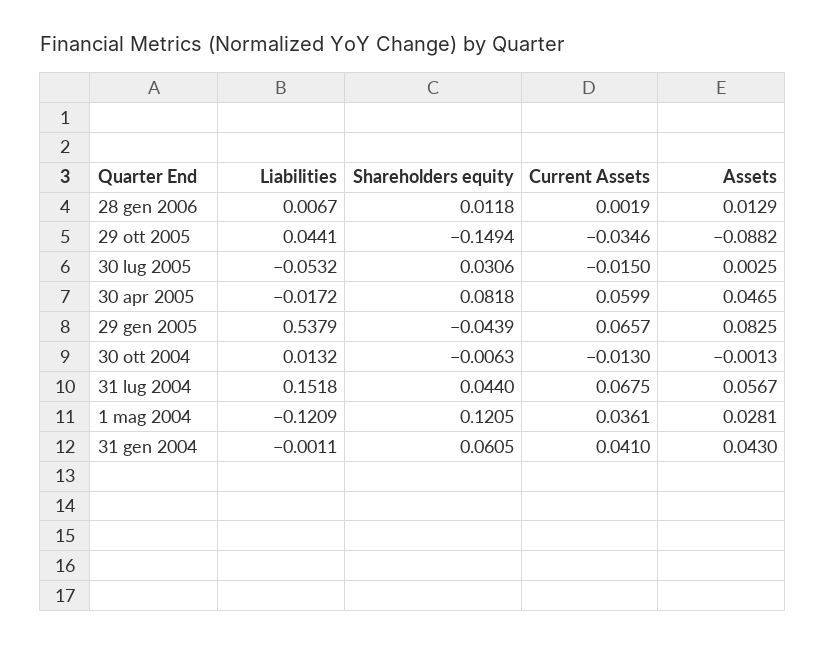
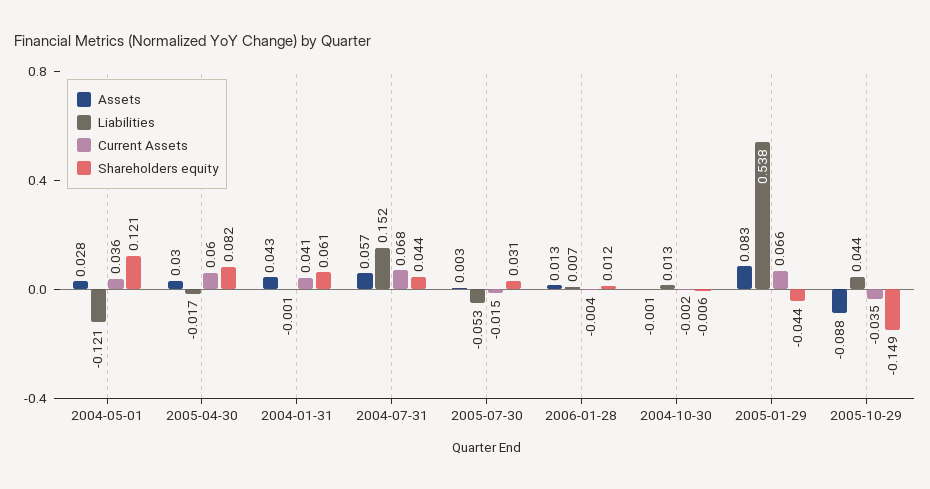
Current Assets, 28 gen 2006: 0.0019 -> -0.004
Assets, 30 apr 2005: 0.0465 -> 0.03
Current Assets, 30 ott 2004: -0.013 -> -0.002

